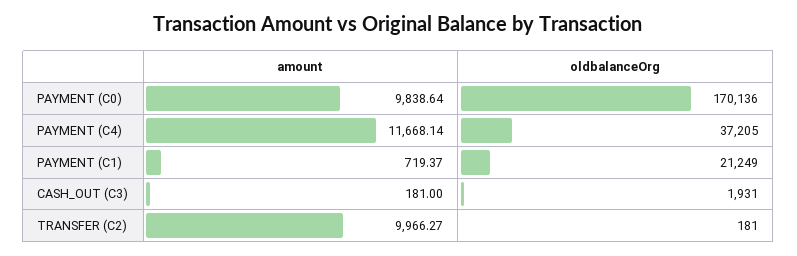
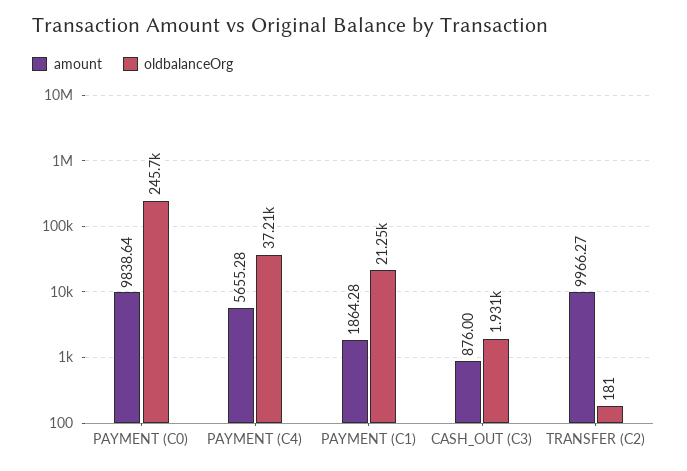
oldbalanceOrg, PAYMENT (C0): 170136 -> 245700
amount, PAYMENT (C4): 11668.14 -> 5655.28
amount, PAYMENT (C1): 719.37 -> 1864.28
amount, CASH_OUT (C3): 181 -> 876

